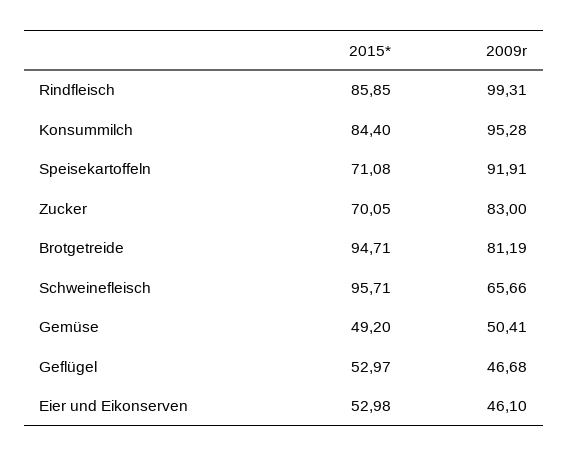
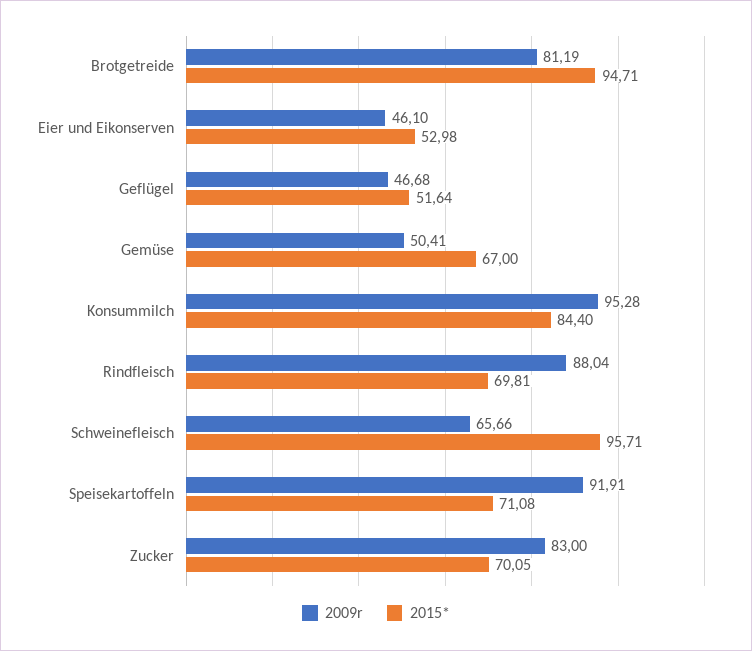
2015*, Rindfleisch: 85.85 -> 69.81
2009r, Rindfleisch: 99.31 -> 88.04
2015*, Gemüse: 49.2 -> 67
2015*, Geflügel: 52.97 -> 51.64

